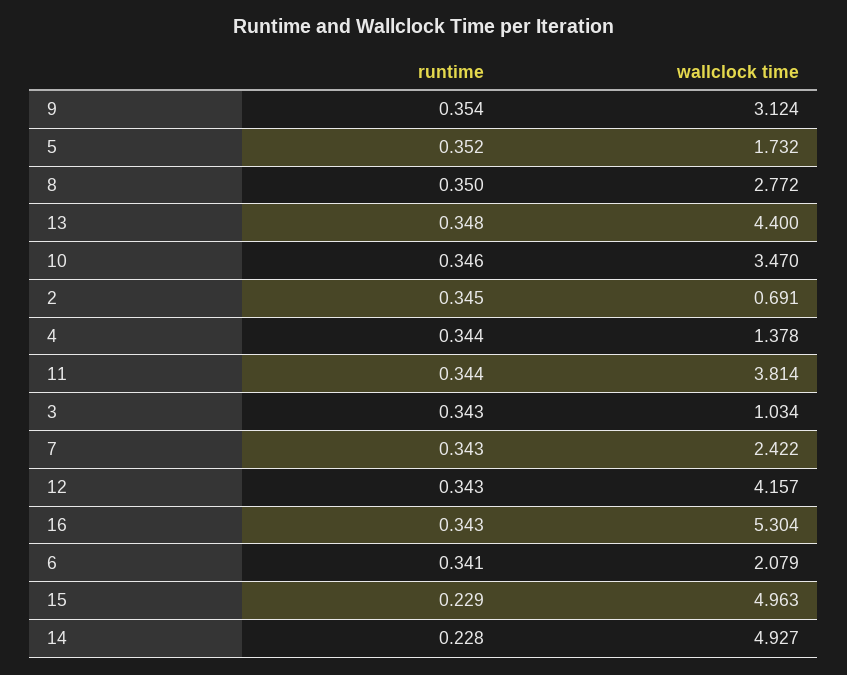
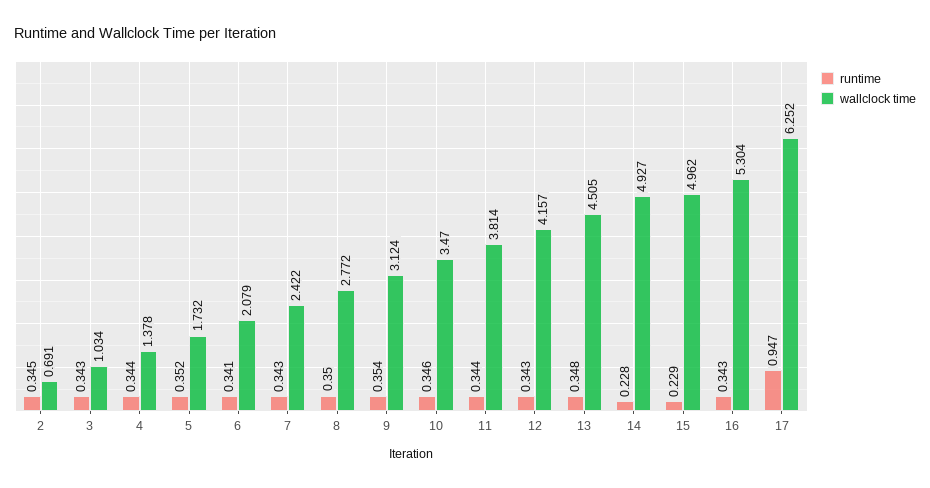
wallclock time, 13: 4.4 -> 4.505
wallclock time, 15: 4.963 -> 4.962
runtime, 17: none -> 0.947
wallclock time, 17: none -> 6.252

